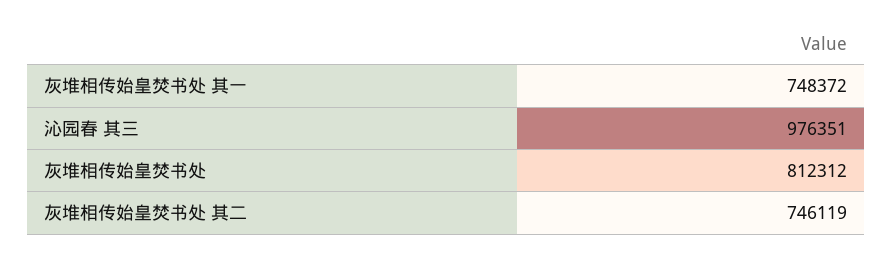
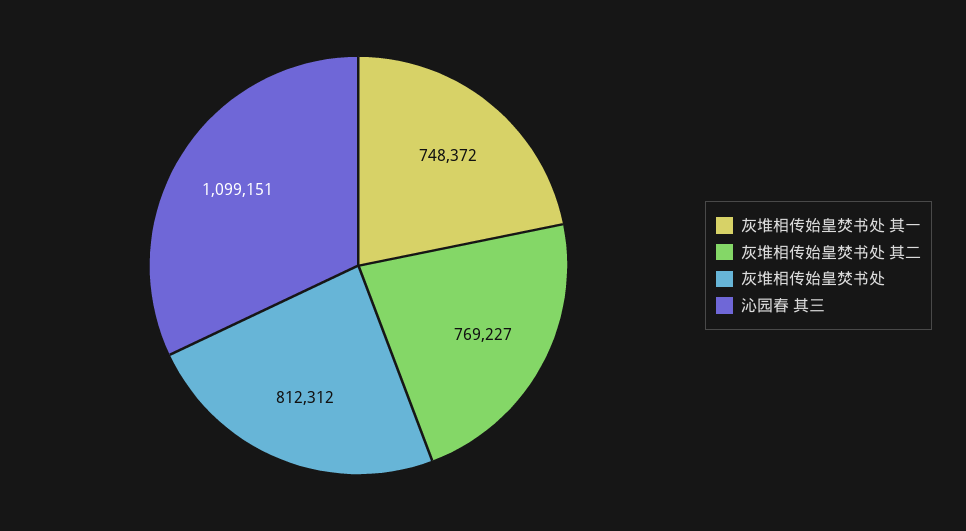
沁园春 其三: 976351 -> 1099151
灰堆相传始皇焚书处 其二: 746119 -> 769227

